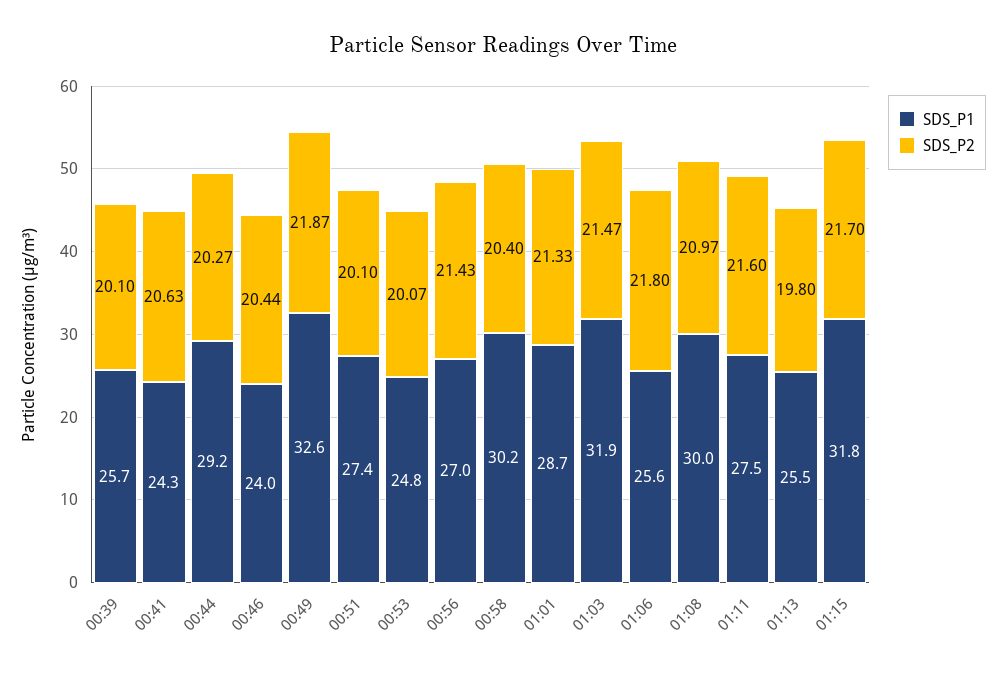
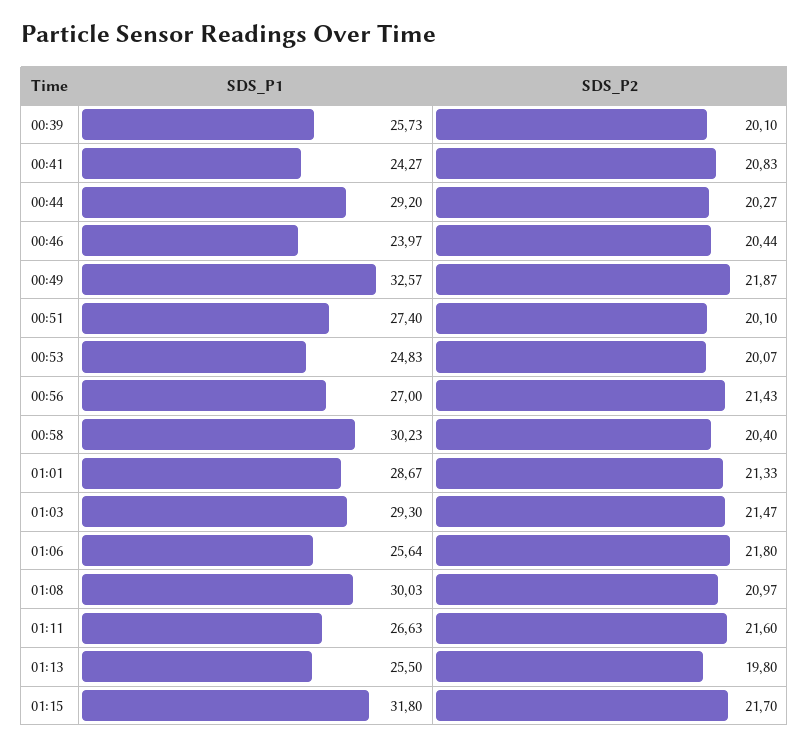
SDS_P2, 00:41: 20.63 -> 20.83
SDS_P1, 01:03: 31.9 -> 29.3
SDS_P1, 01:11: 27.5 -> 26.63

